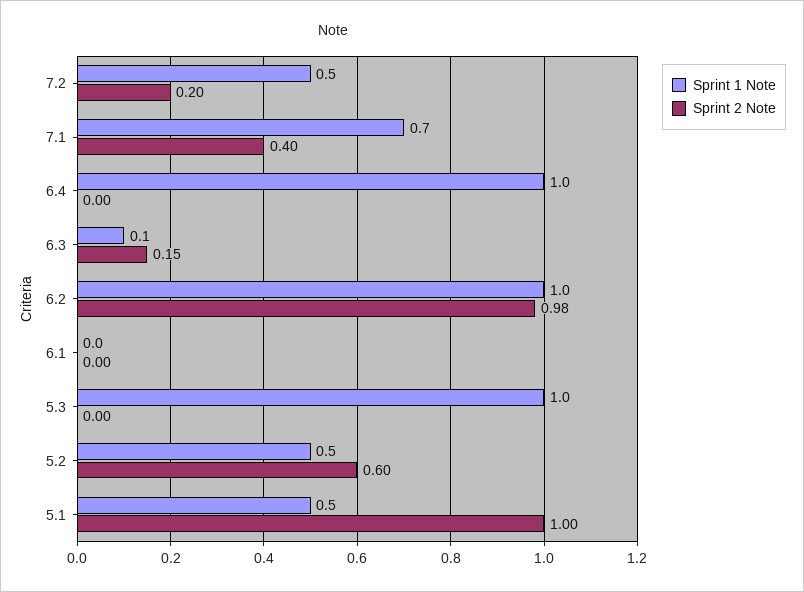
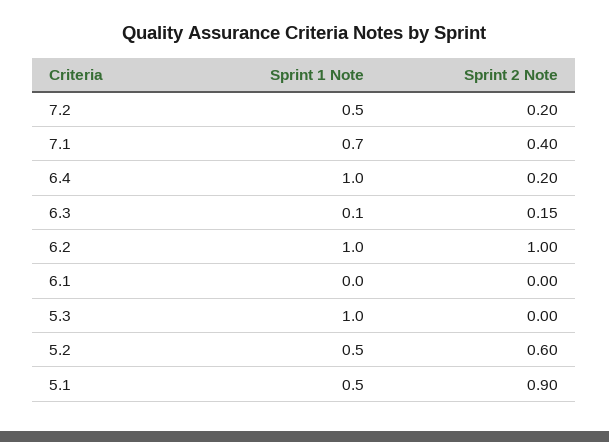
Sprint 2 Note, 6.4: 0 -> 0.2
Sprint 2 Note, 6.2: 0.98 -> 1
Sprint 2 Note, 5.1: 1 -> 0.9

